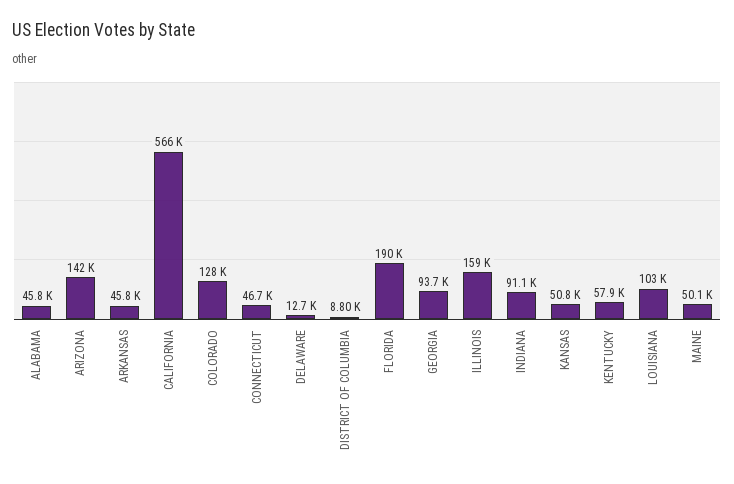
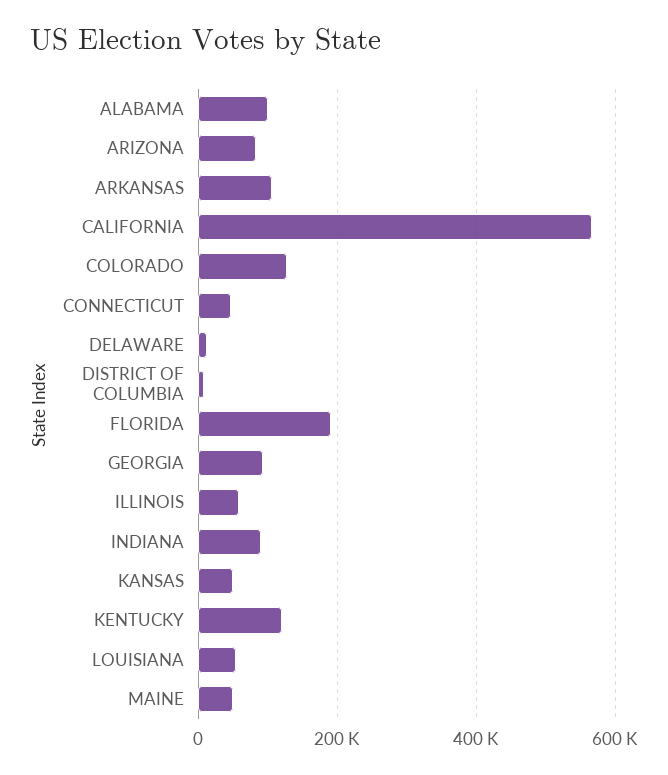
ALABAMA: 45800 -> 100000
ARIZONA: 142000 -> 80000
ARKANSAS: 45800 -> 100000
ILLINOIS: 159000 -> 60000
KENTUCKY: 57900 -> 120000
LOUISIANA: 103000 -> 60000

